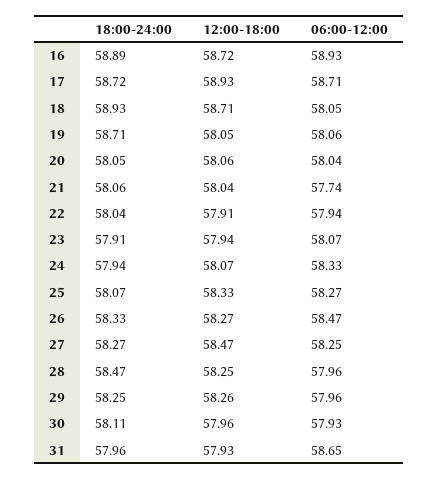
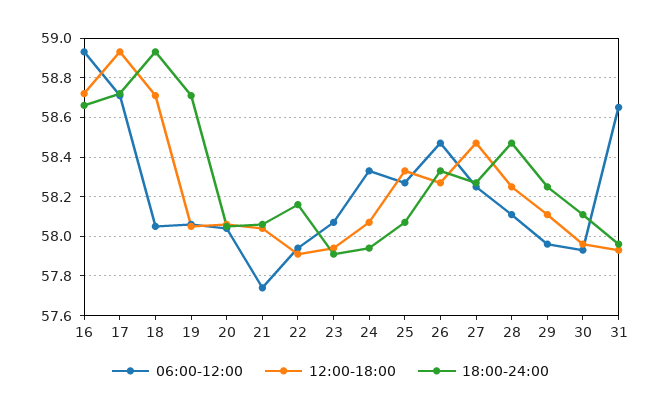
18:00-24:00, 16: 58.89 -> 58.65
18:00-24:00, 22: 58.04 -> 58.15
06:00-12:00, 28: 57.96 -> 58.1
12:00-18:00, 29: 58.26 -> 58.1

